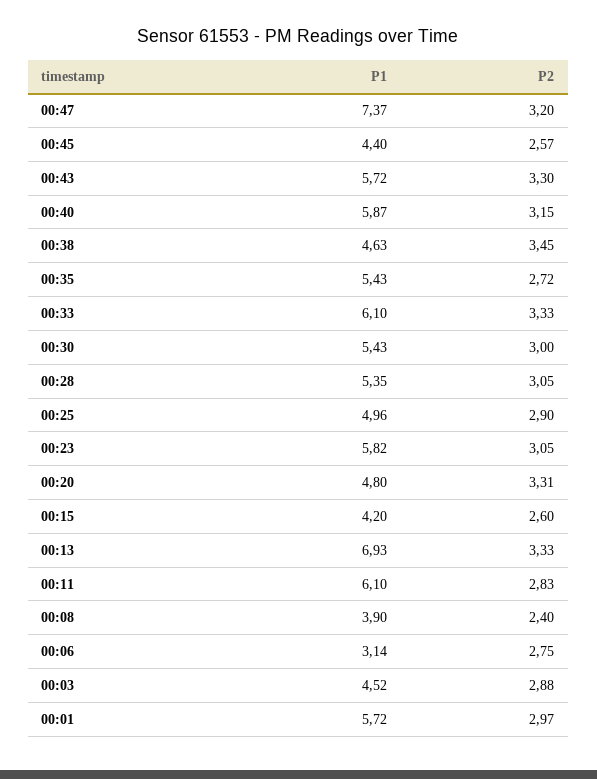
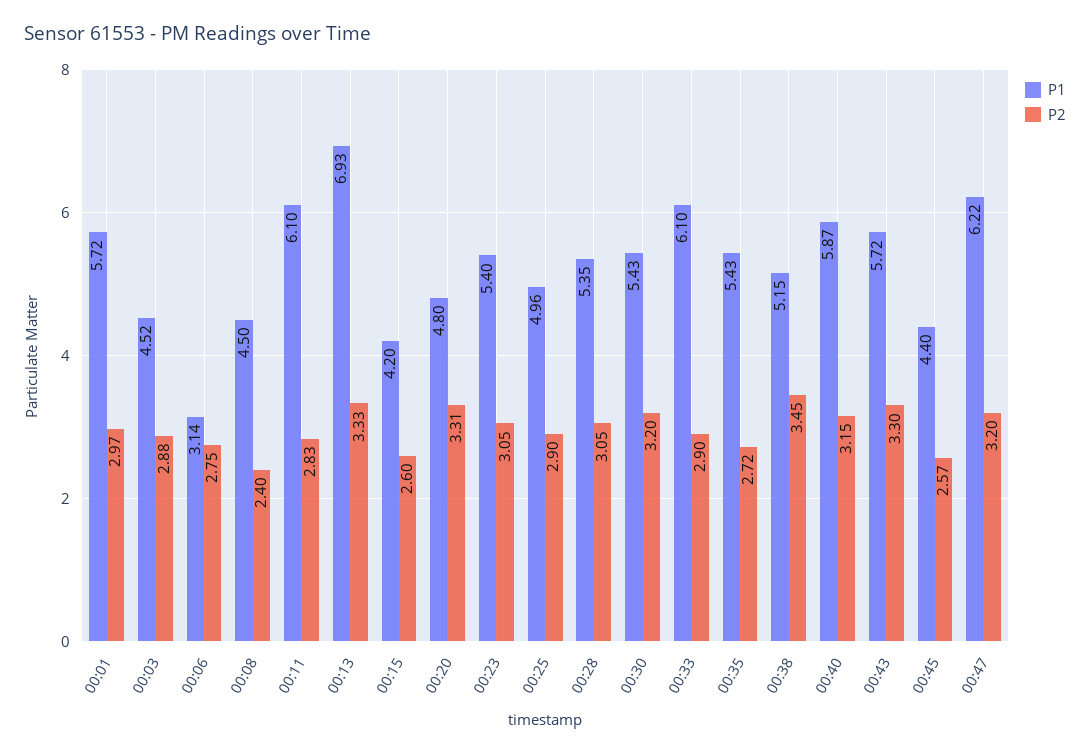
P1, 00:47: 7.37 -> 6.22
P1, 00:38: 4.63 -> 5.15
P2, 00:33: 3.33 -> 2.9
P2, 00:30: 3 -> 3.2
P1, 00:23: 5.82 -> 5.4
P1, 00:08: 3.9 -> 4.5

